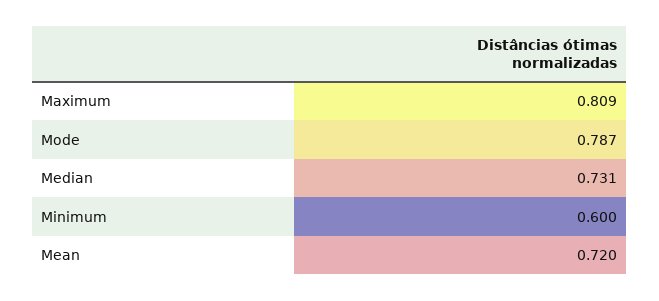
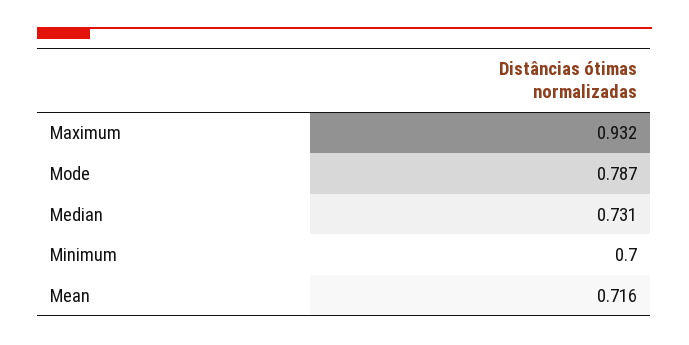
Maximum: 0.809 -> 0.932
Minimum: 0.6 -> 0.7
Mean: 0.72 -> 0.716

